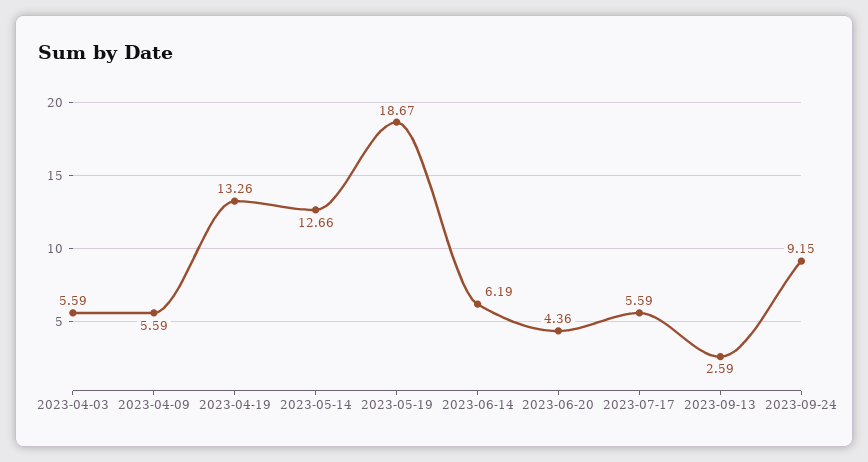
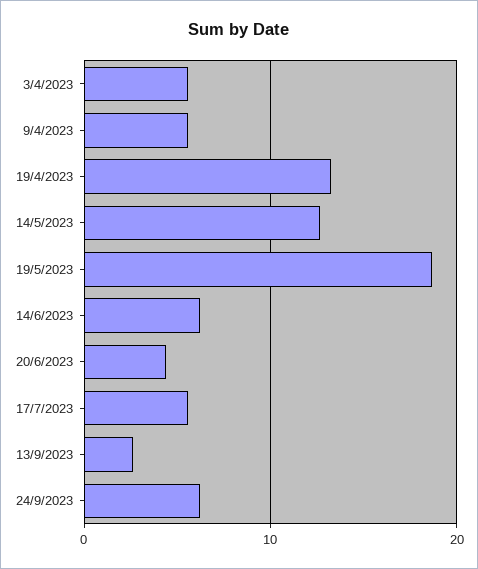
2023-09-24: 9.15 -> 6

